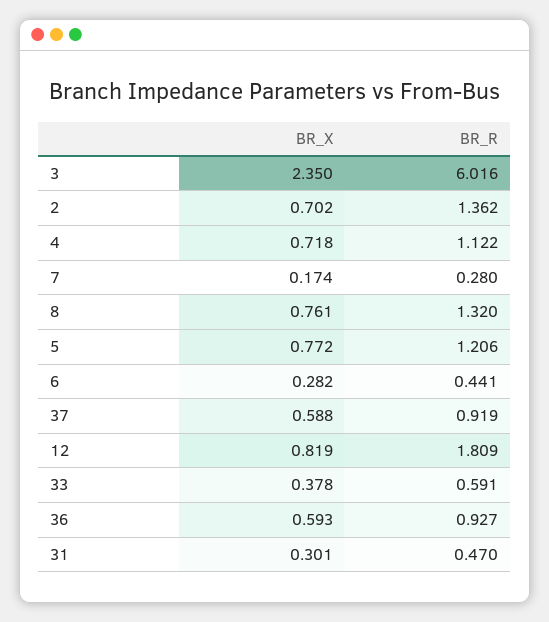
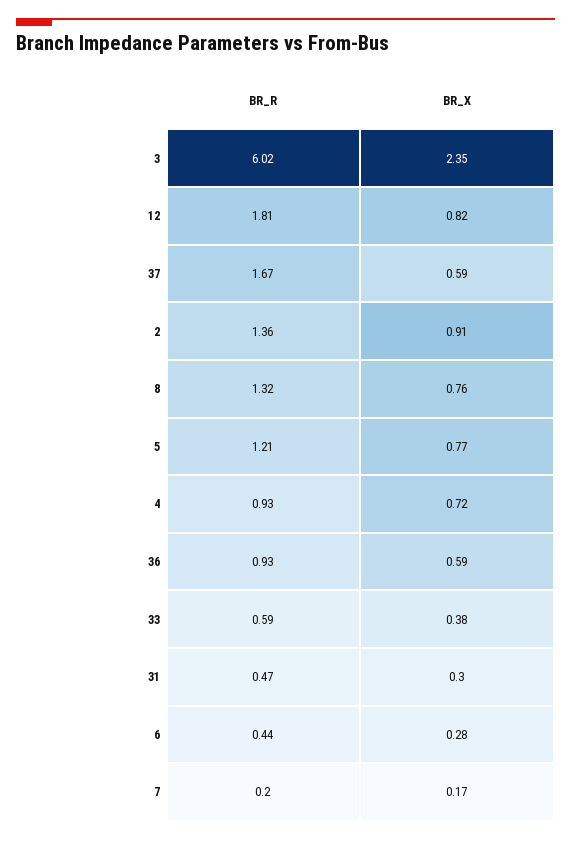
BR_X, 2: 0.702 -> 0.91
BR_R, 4: 1.122 -> 0.93
BR_R, 7: 0.28 -> 0.2
BR_R, 37: 0.919 -> 1.67

